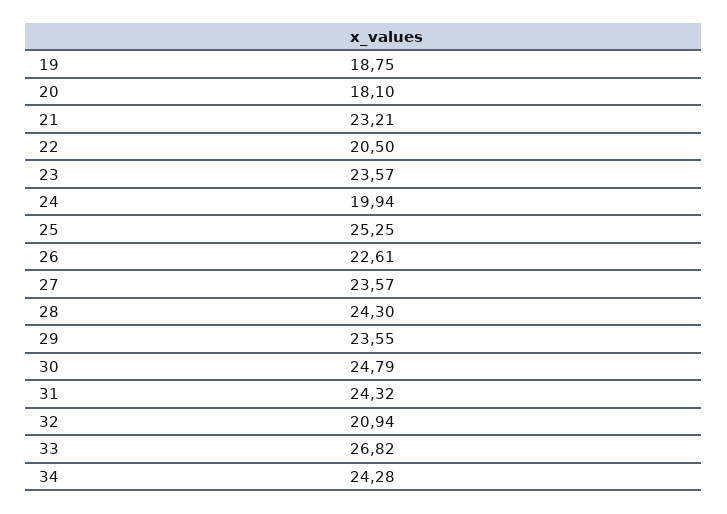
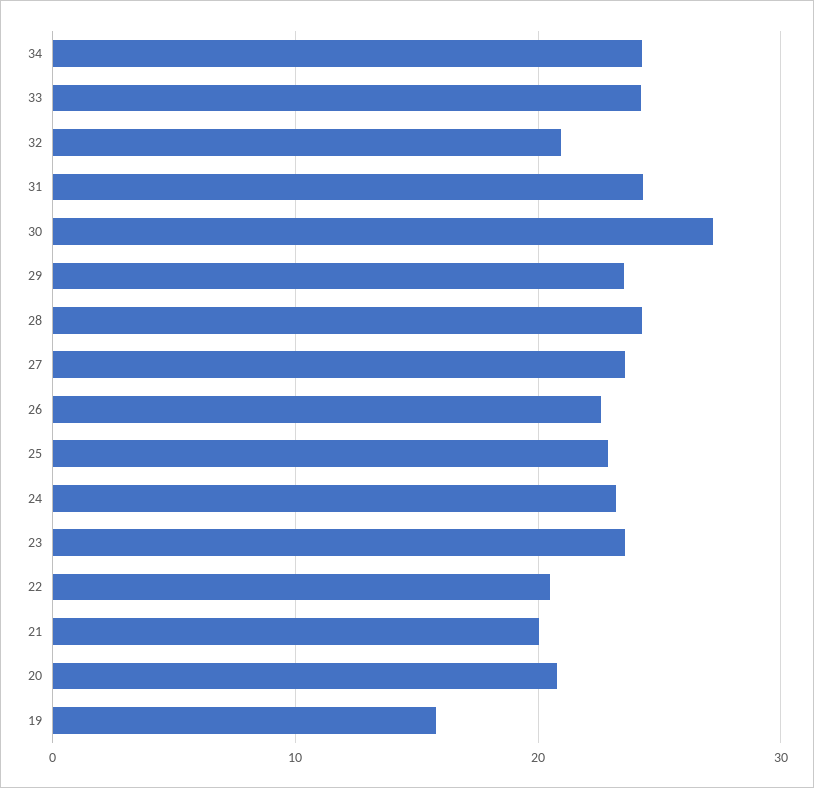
19: 18.75 -> 16
20: 18.1 -> 21
21: 23.21 -> 20
24: 19.94 -> 23
25: 25.25 -> 23
30: 24.79 -> 27
33: 26.82 -> 24

